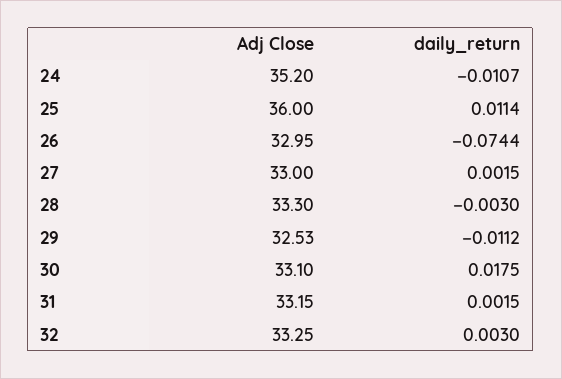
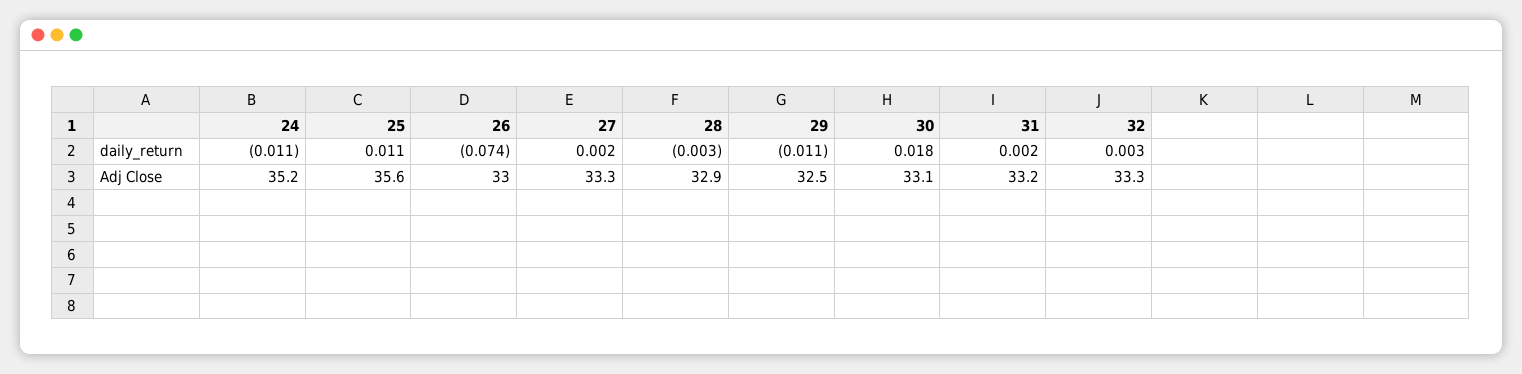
Adj Close, 25: 36 -> 35.6
Adj Close, 27: 33 -> 33.3
Adj Close, 28: 33.3 -> 32.9

